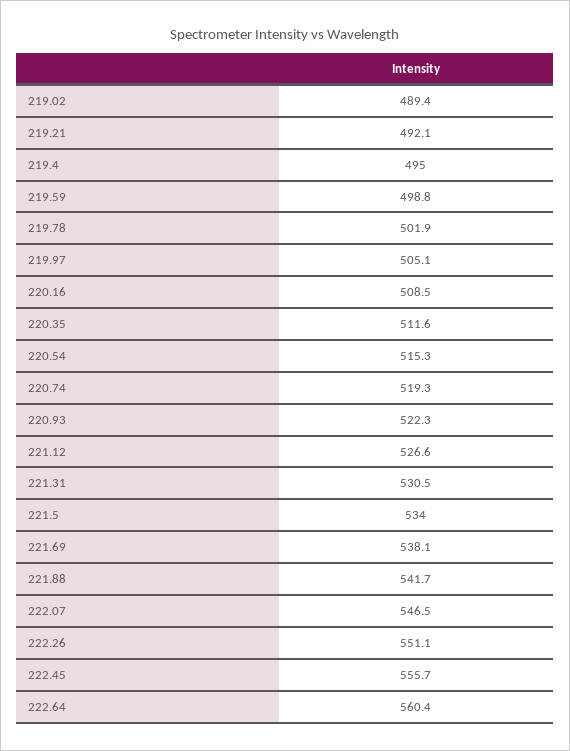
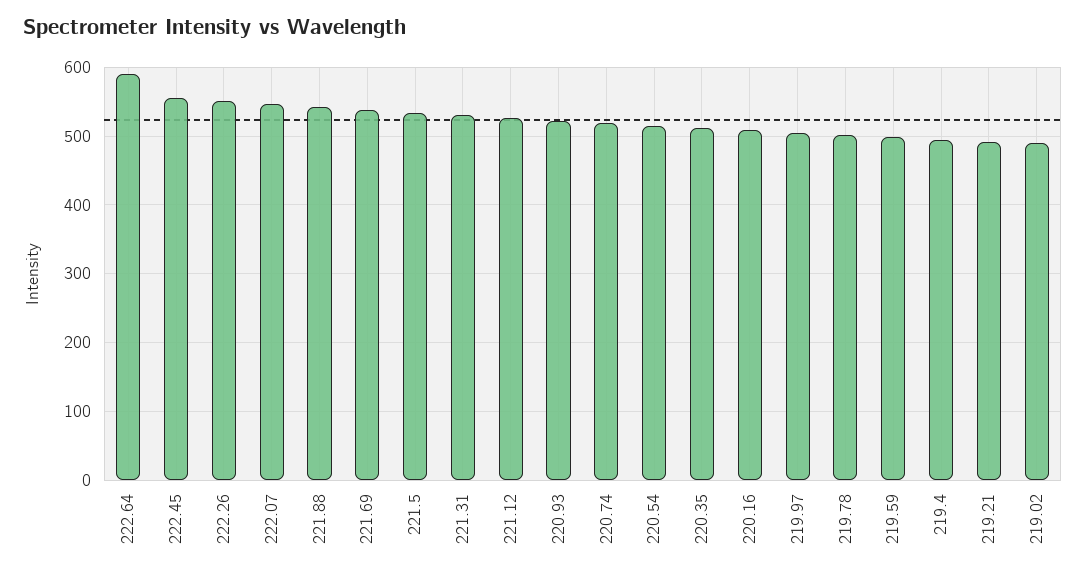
222.64: 560.4 -> 590

